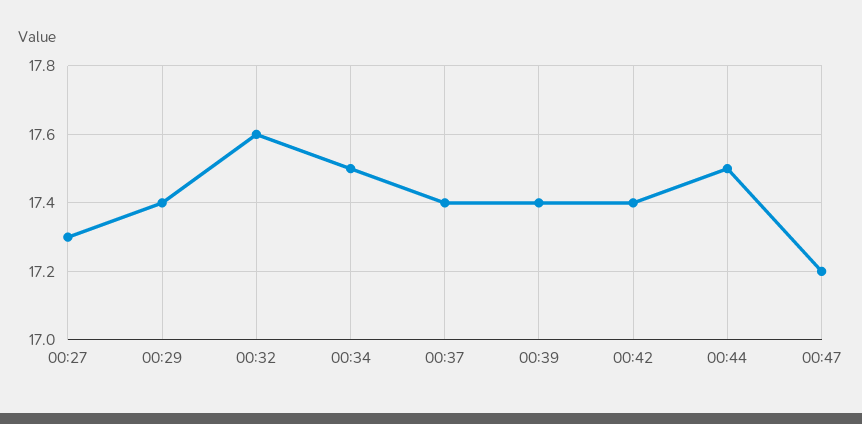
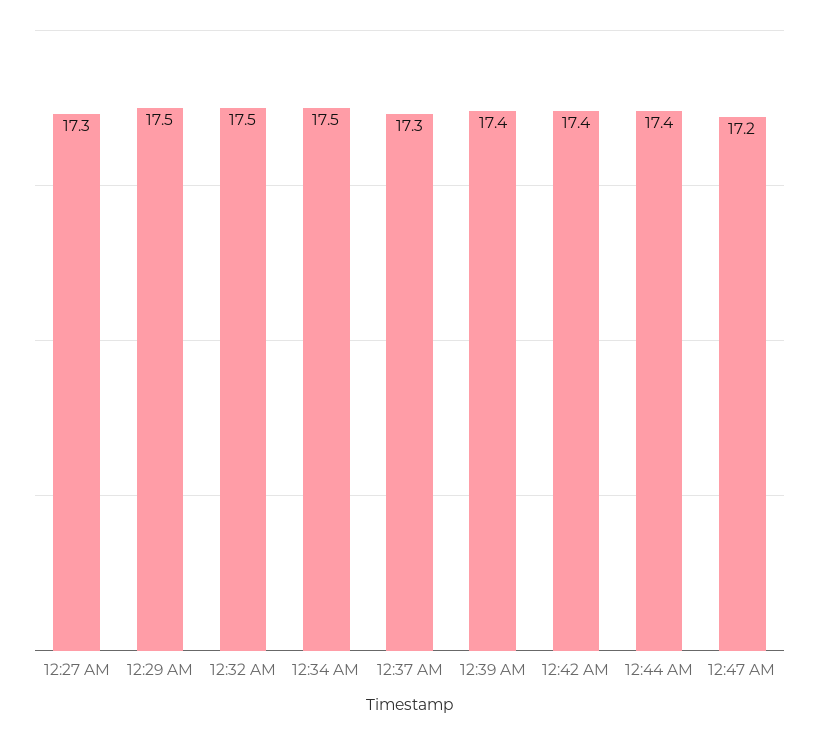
00:29: 17.4 -> 17.5
00:32: 17.6 -> 17.5
00:37: 17.4 -> 17.3
00:44: 17.5 -> 17.4

